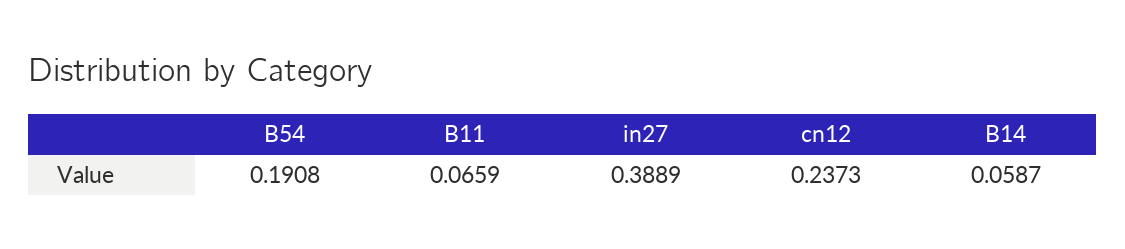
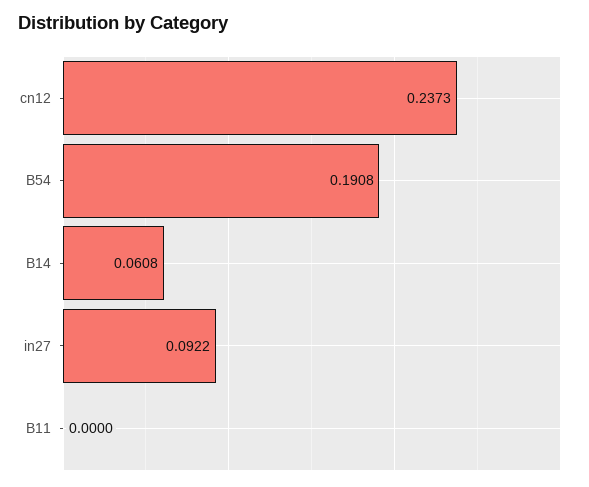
B11: 0.0659 -> 0
in27: 0.3889 -> 0.0922
B14: 0.0587 -> 0.0608

